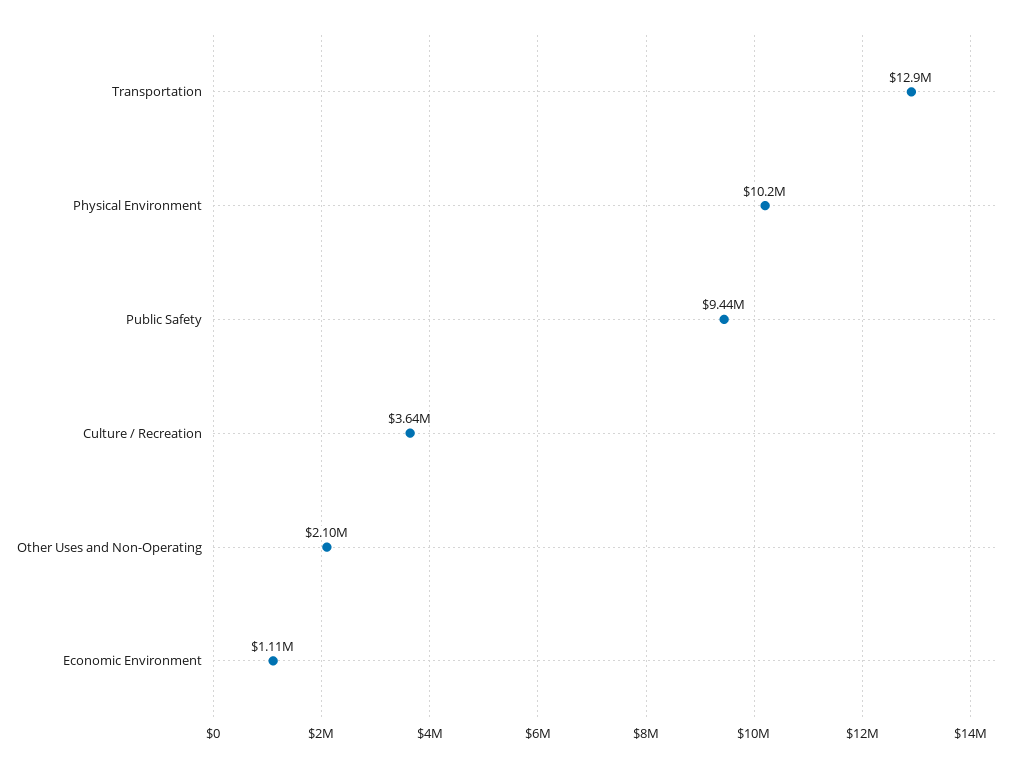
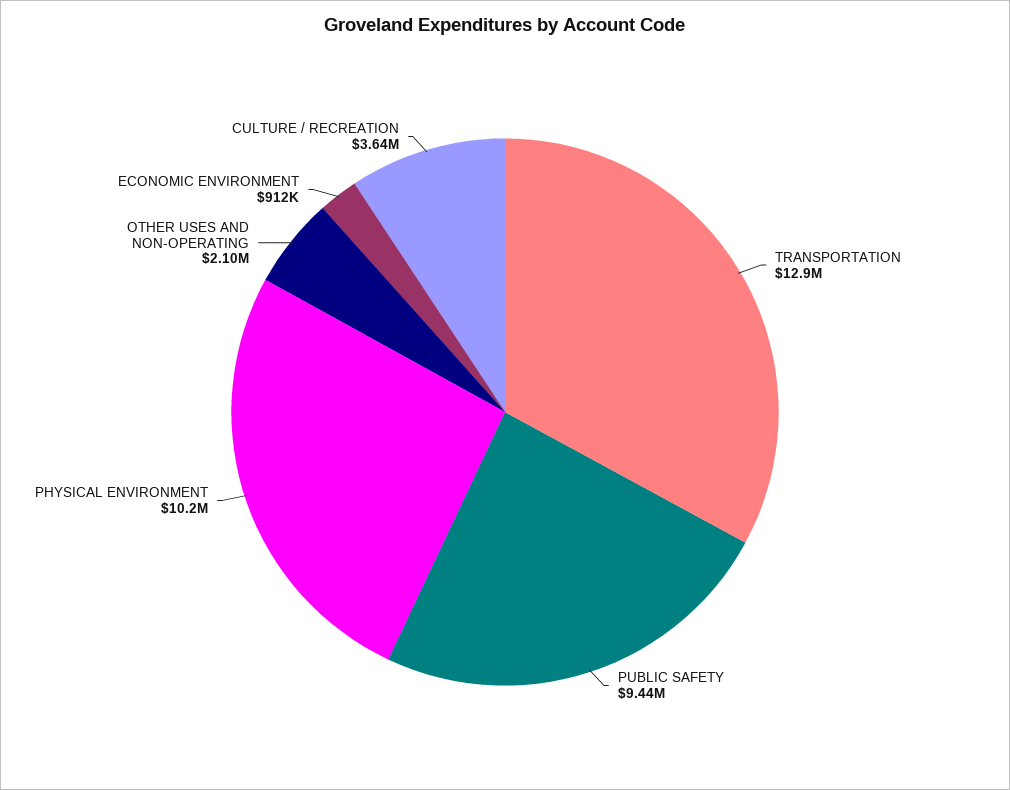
Economic Environment: 1110000 -> 912000

